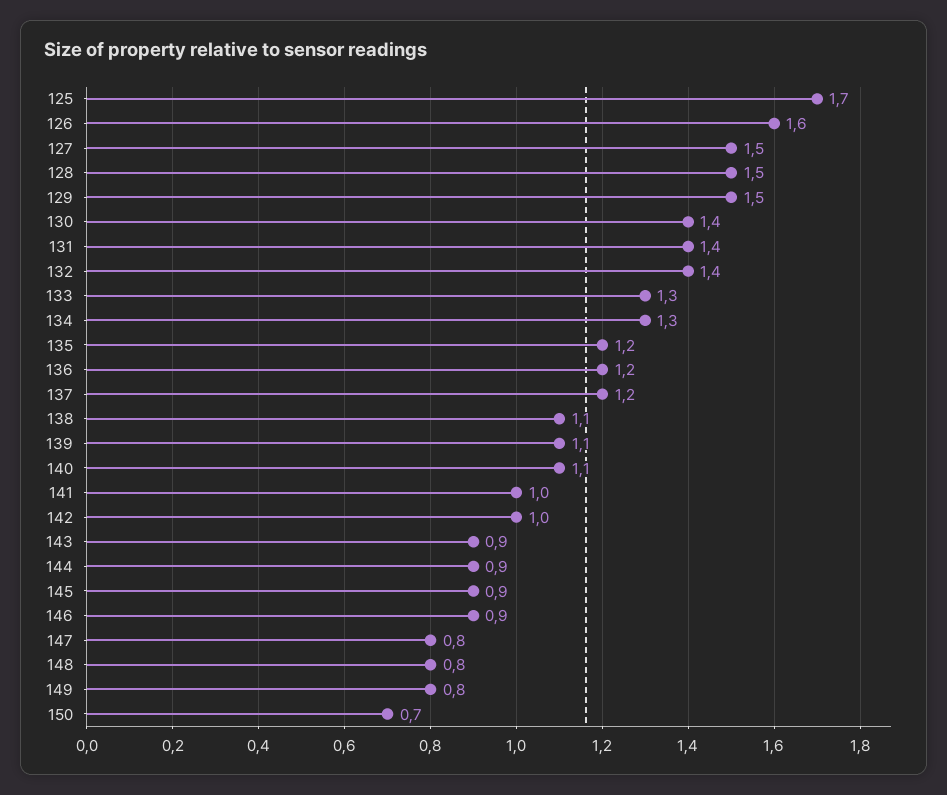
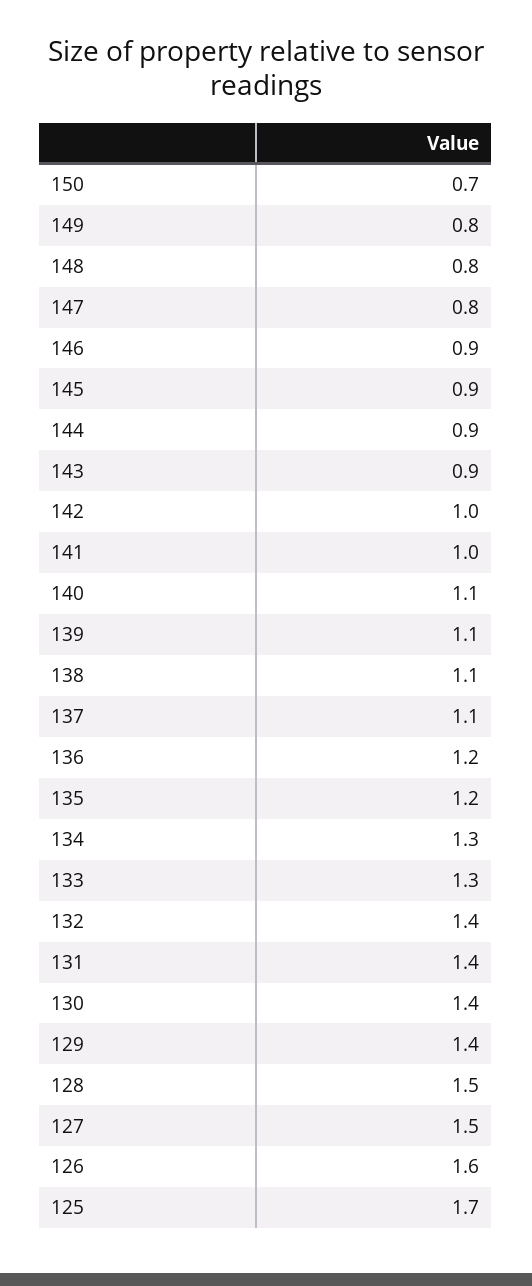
129: 1.5 -> 1.4
137: 1.2 -> 1.1

